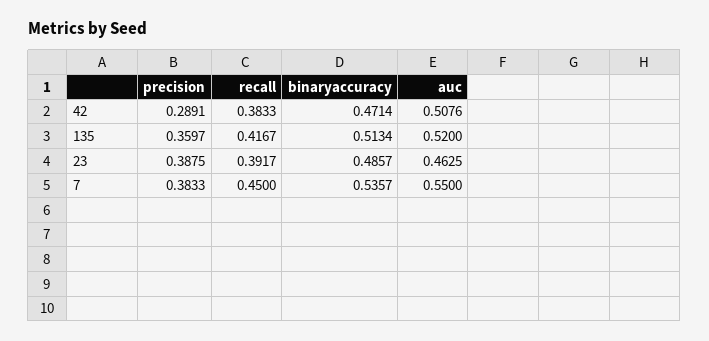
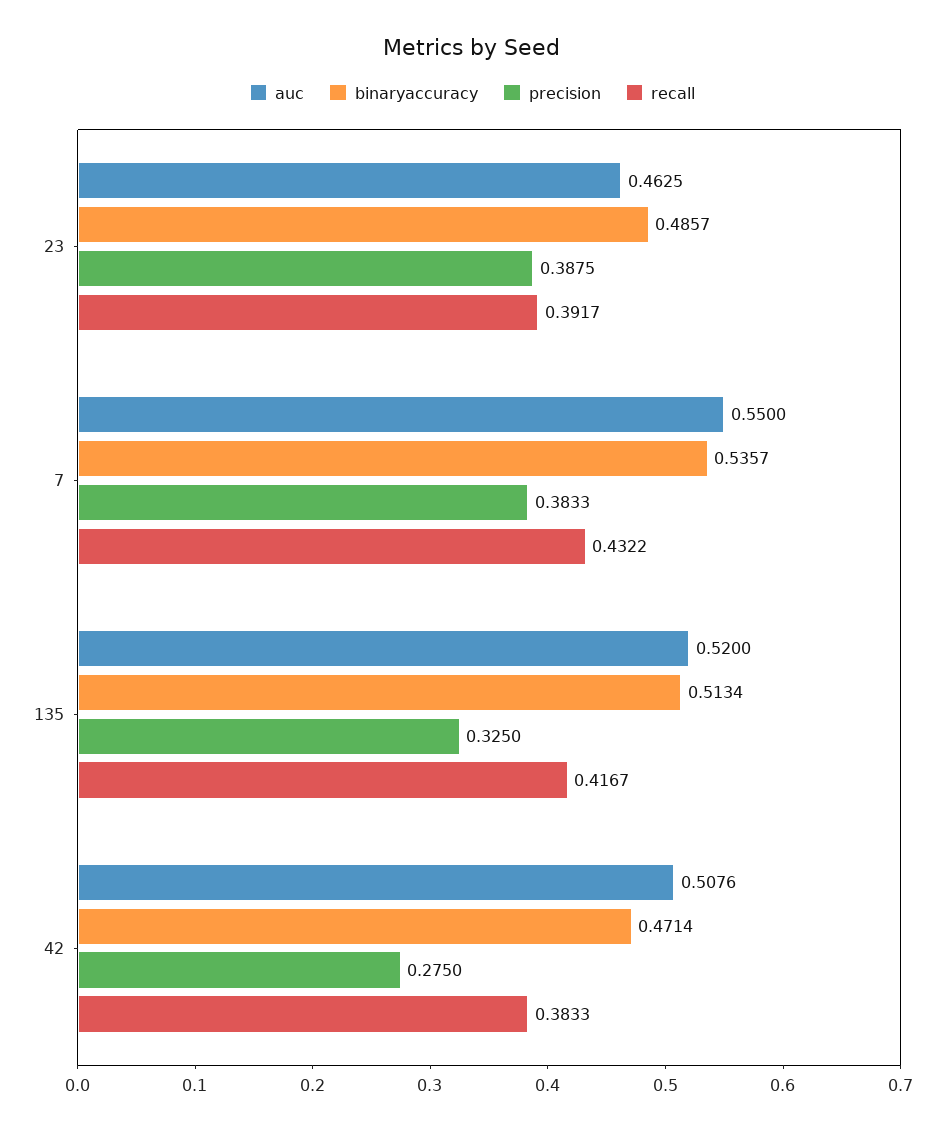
precision, 42: 0.2891 -> 0.275
precision, 135: 0.3597 -> 0.325
recall, 7: 0.45 -> 0.4322

